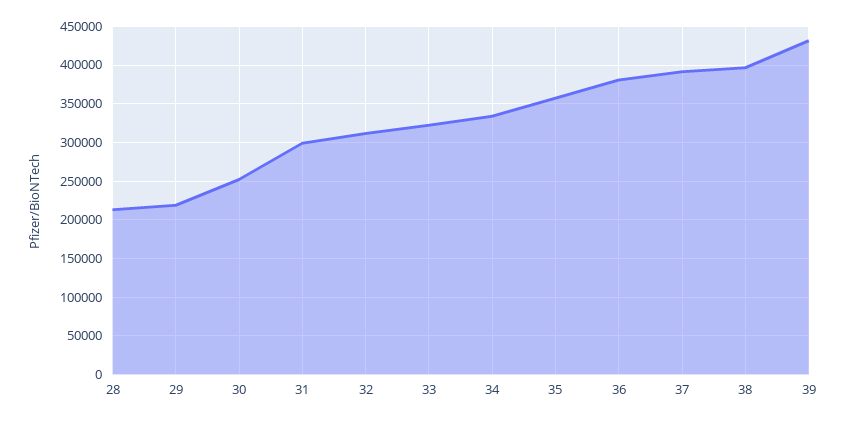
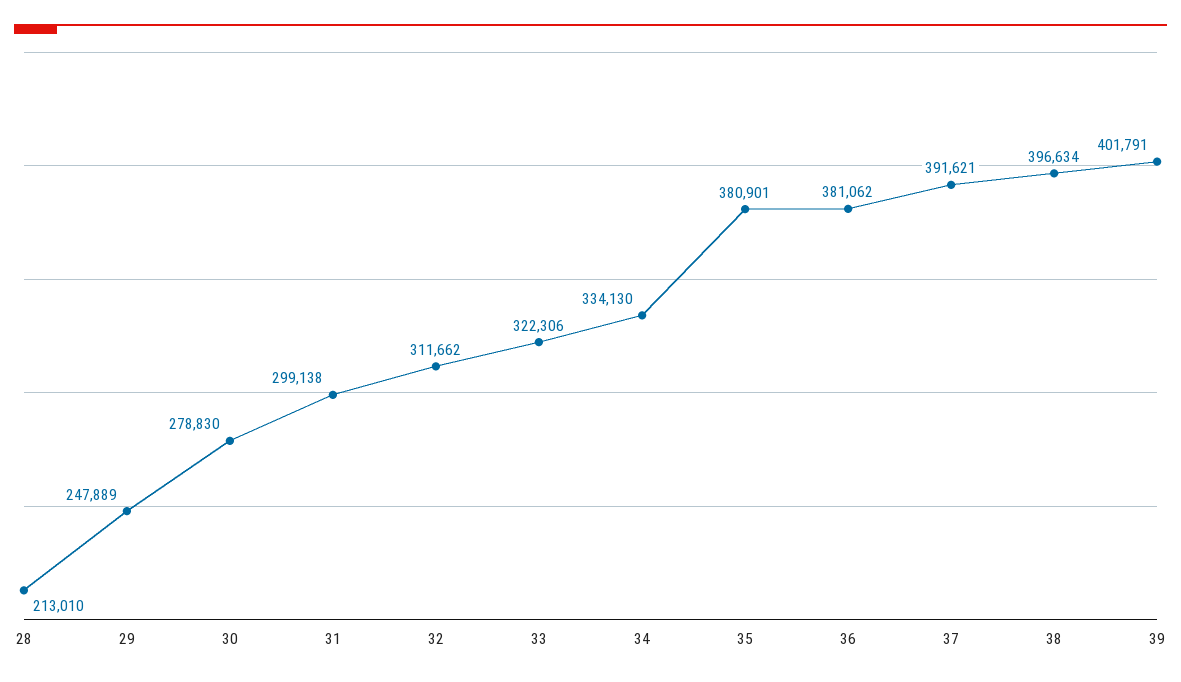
29: 220000 -> 247889
30: 250000 -> 278830
35: 360000 -> 380901
39: 430000 -> 401791

